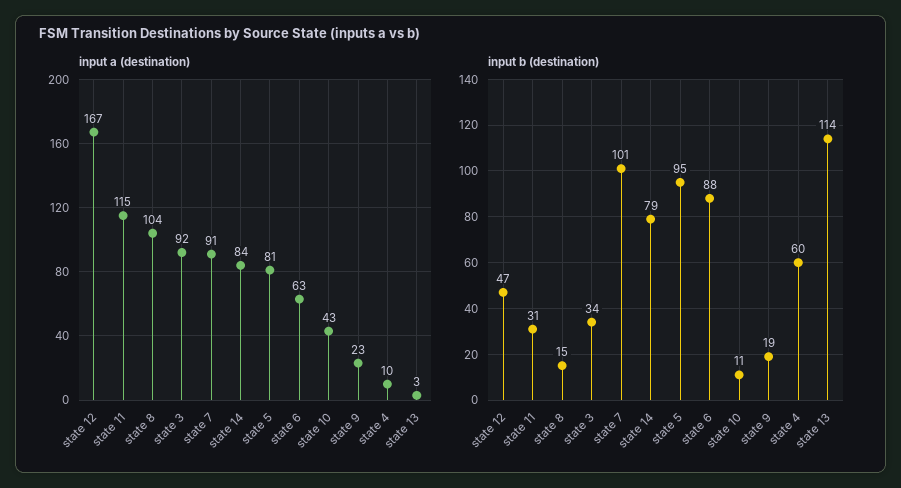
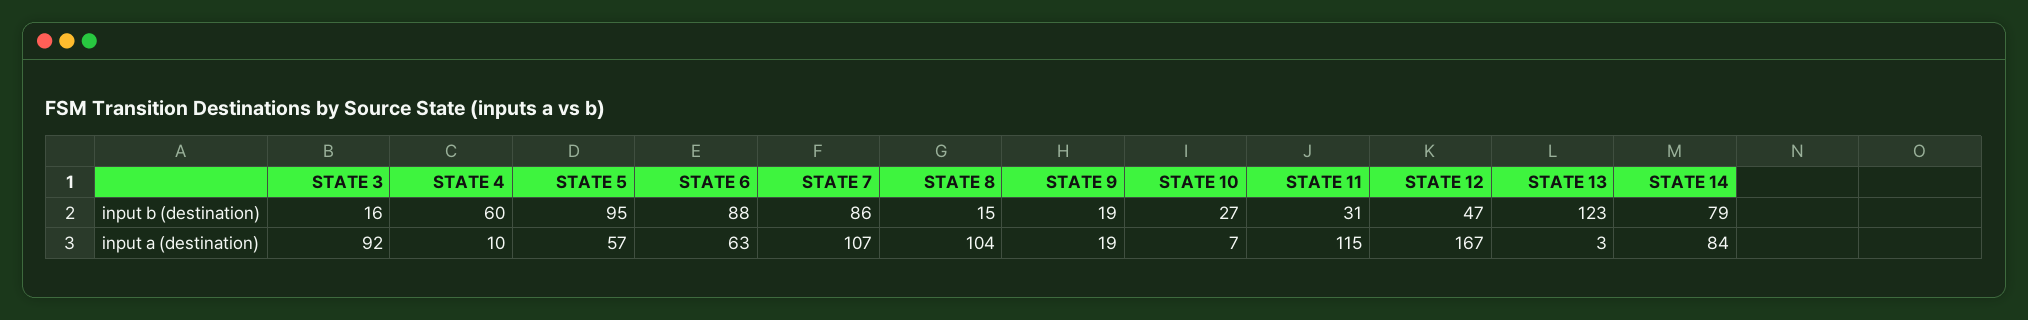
input a (destination), state 7: 91 -> 107
input a (destination), state 5: 81 -> 57
input a (destination), state 10: 43 -> 7
input a (destination), state 9: 23 -> 19
input b (destination), state 3: 34 -> 16
input b (destination), state 7: 101 -> 86
input b (destination), state 10: 11 -> 27
input b (destination), state 13: 114 -> 123

